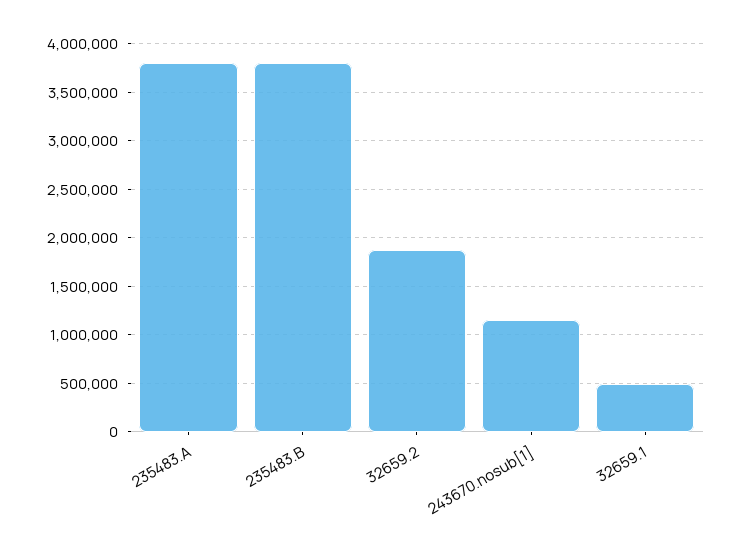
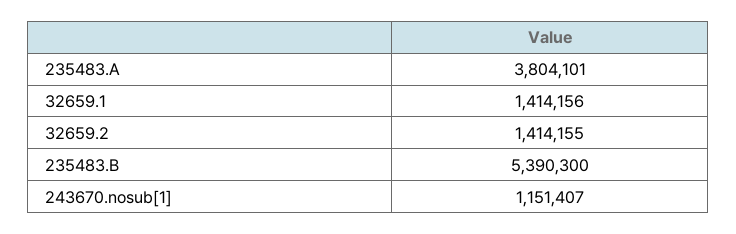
235483.B: 3800000 -> 5390300
32659.2: 1900000 -> 1414155
32659.1: 500000 -> 1414156

